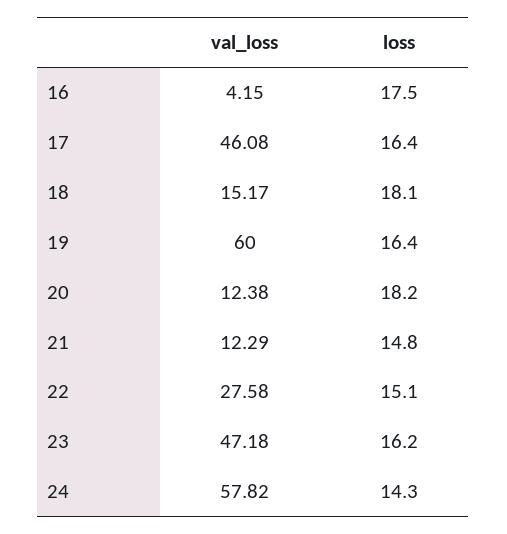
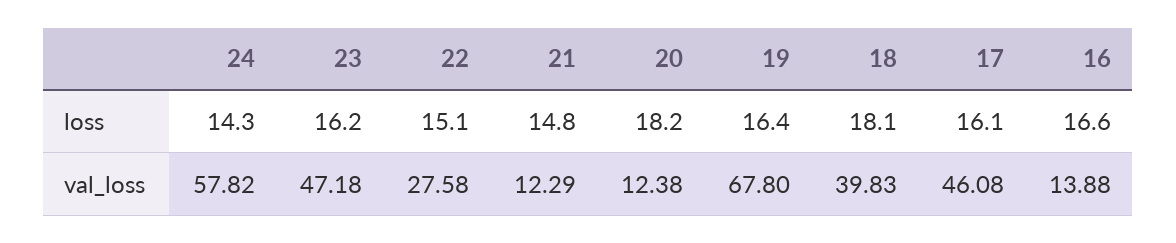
val_loss, 16: 4.15 -> 13.88
loss, 16: 17.5 -> 16.6
loss, 17: 16.4 -> 16.1
val_loss, 18: 15.17 -> 39.83
val_loss, 19: 60 -> 67.8

